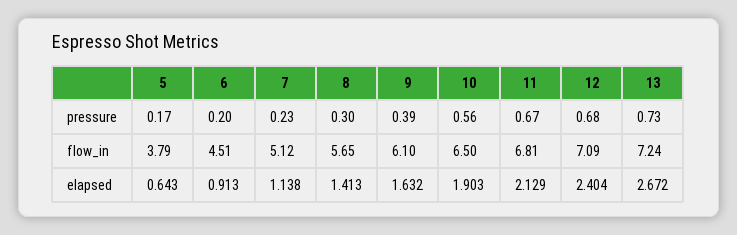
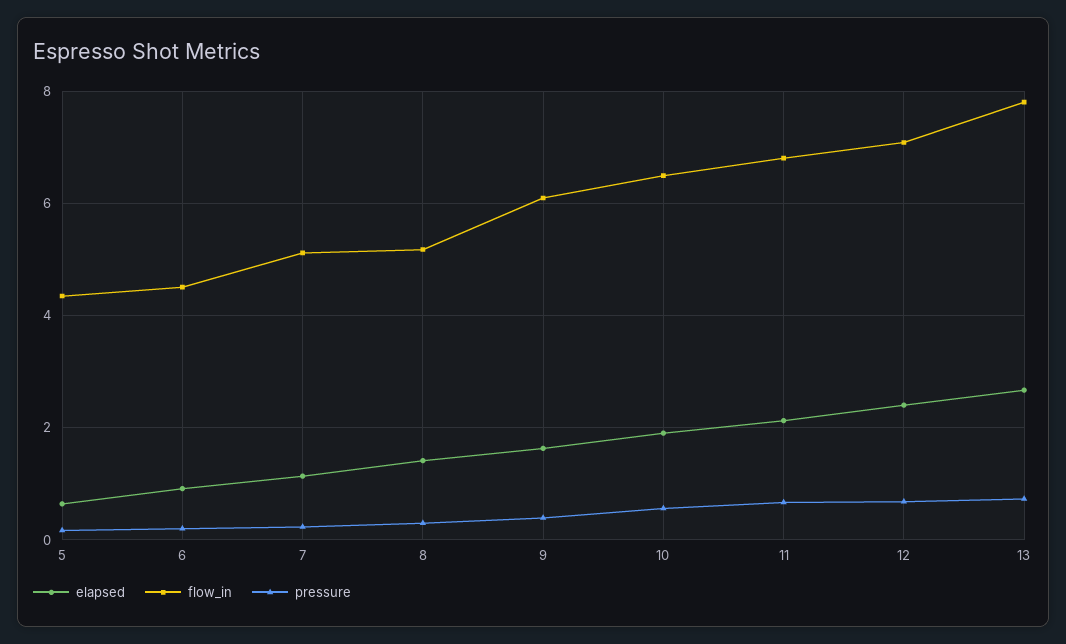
flow_in, 5: 3.79 -> 4.4
flow_in, 8: 5.65 -> 5.2
flow_in, 13: 7.24 -> 7.8

